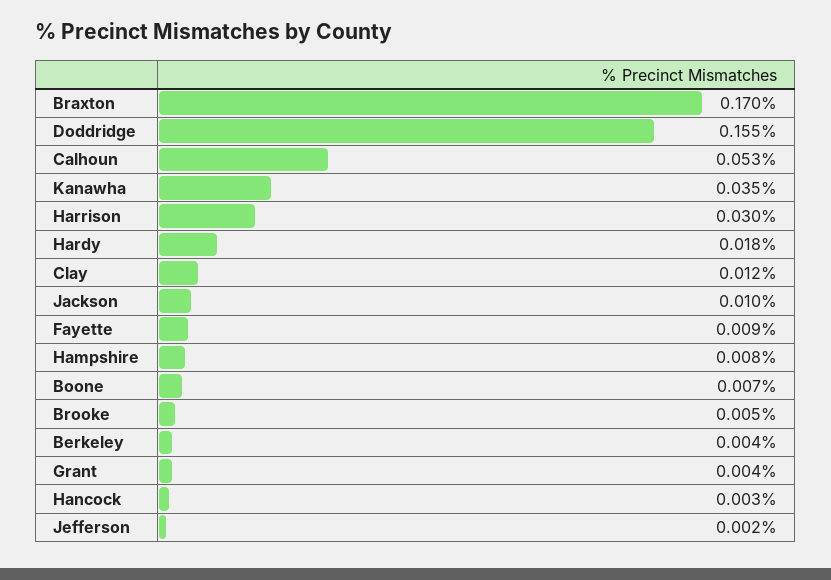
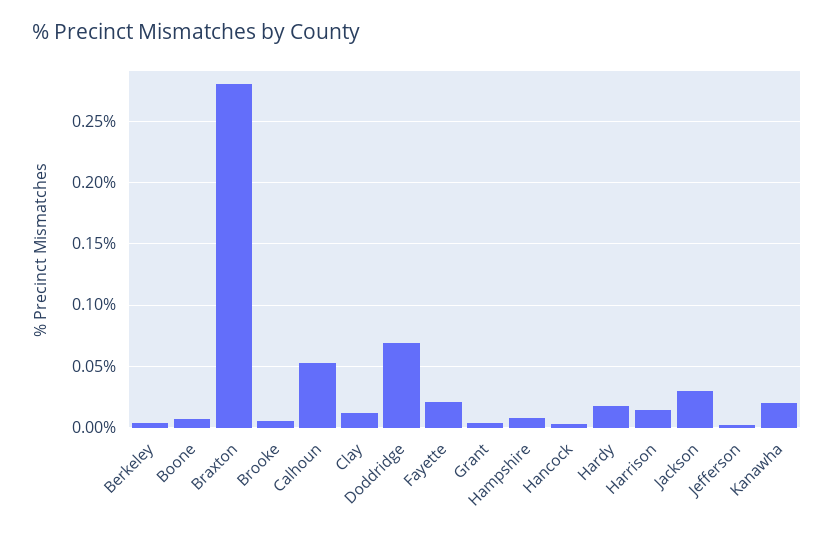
Braxton: 0.17 -> 0.28
Doddridge: 0.155 -> 0.07
Kanawha: 0.035 -> 0.02
Harrison: 0.03 -> 0.015
Jackson: 0.01 -> 0.03
Fayette: 0.009 -> 0.02

